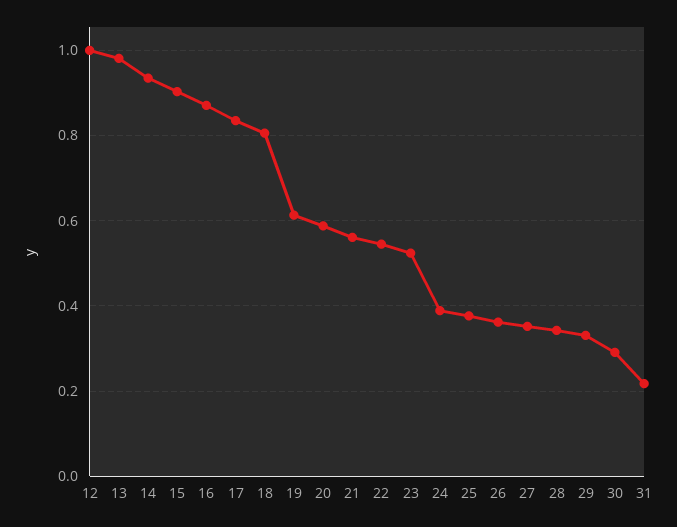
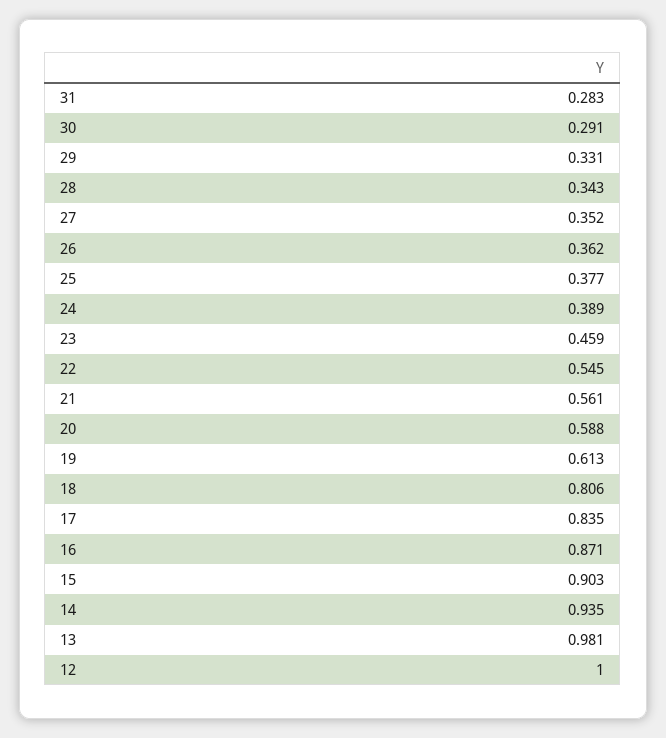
23: 0.52 -> 0.459
31: 0.22 -> 0.283

